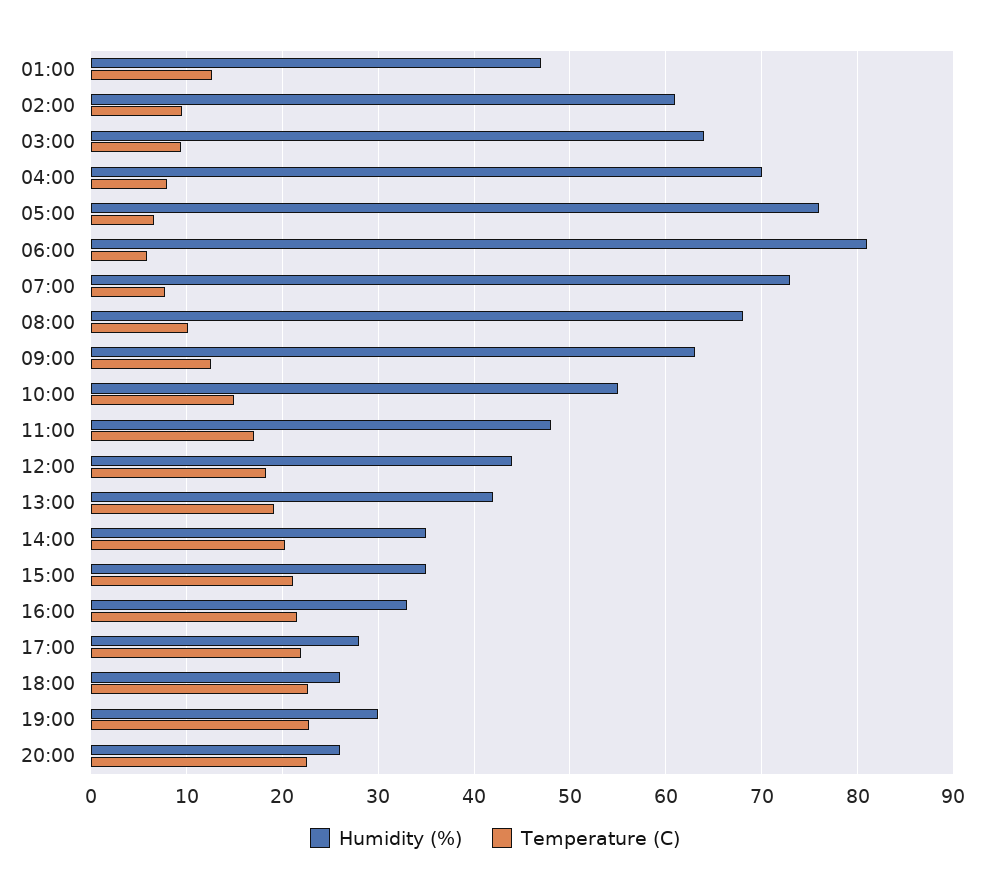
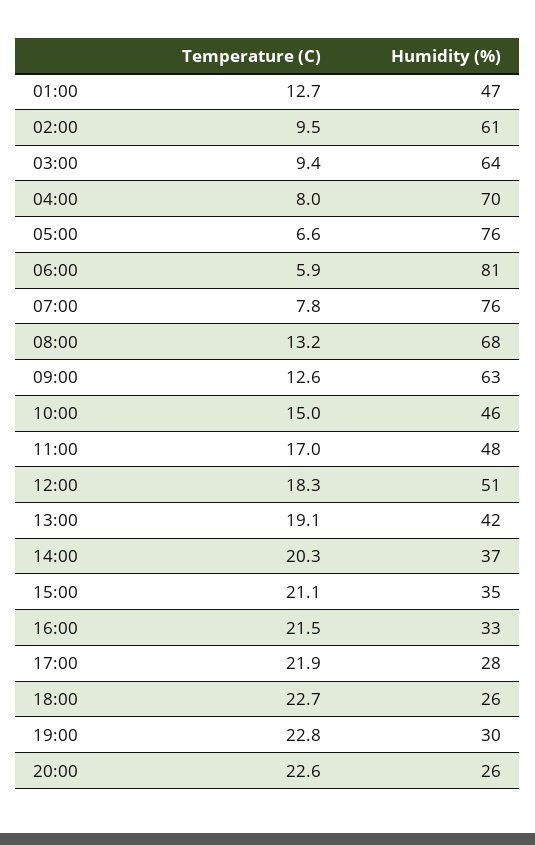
Humidity (%), 07:00: 73 -> 76
Temperature (C), 08:00: 10 -> 13.2
Humidity (%), 10:00: 55 -> 46
Humidity (%), 12:00: 44 -> 51
Humidity (%), 14:00: 35 -> 37

